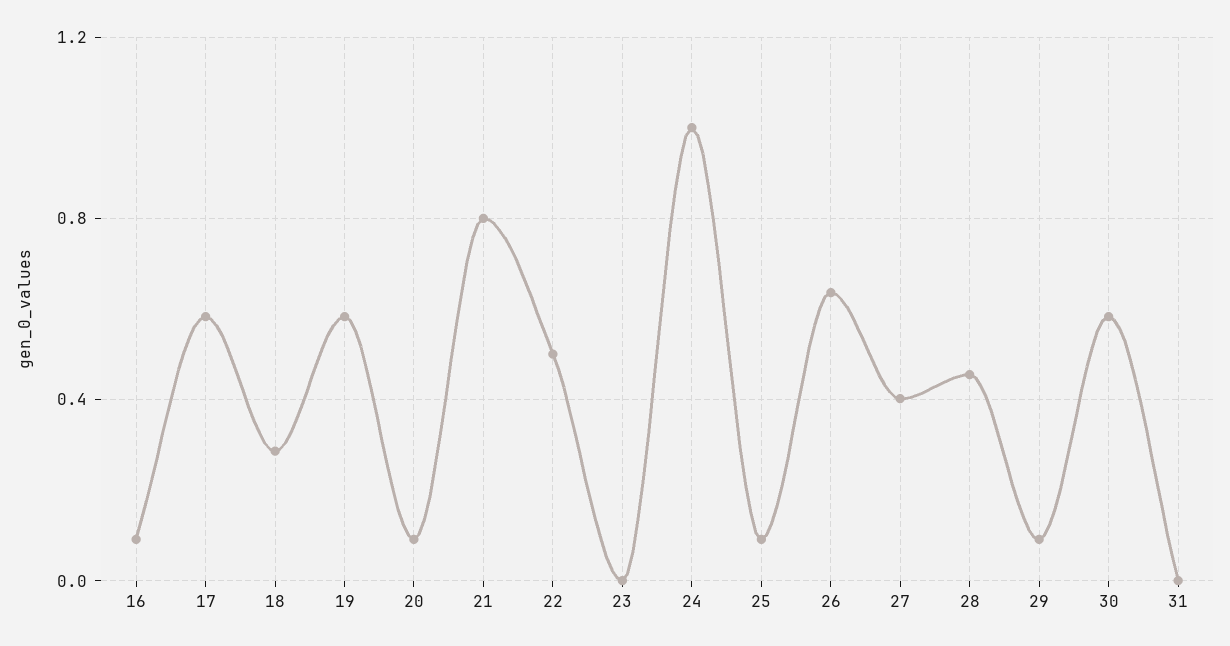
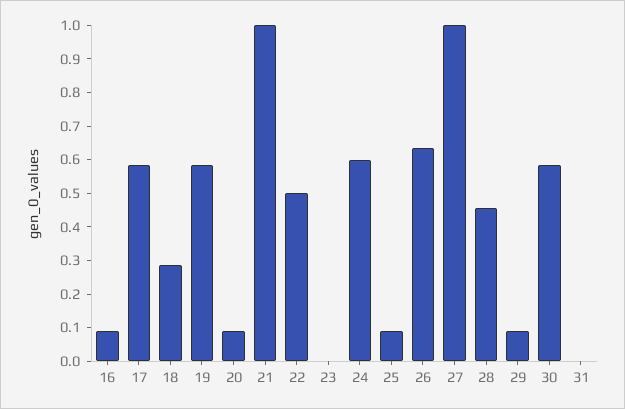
21: 0.8 -> 1
24: 1 -> 0.6
27: 0.4 -> 1

